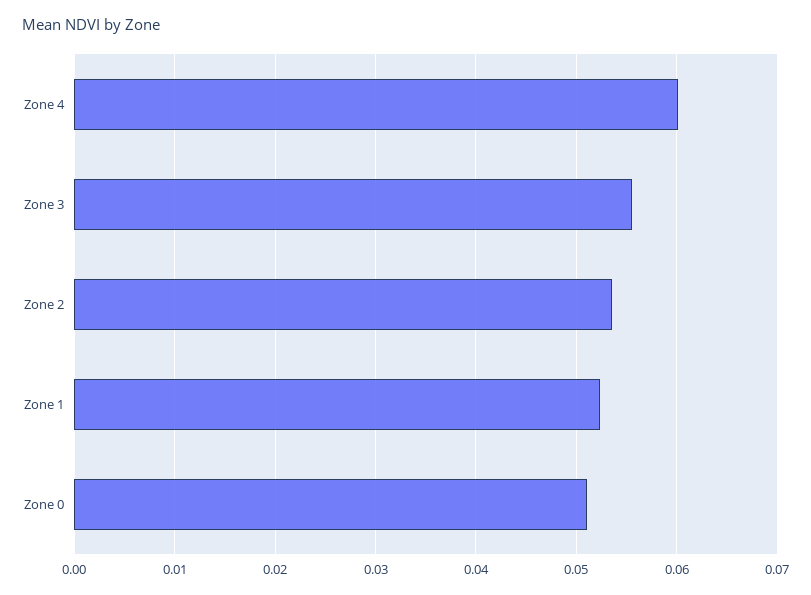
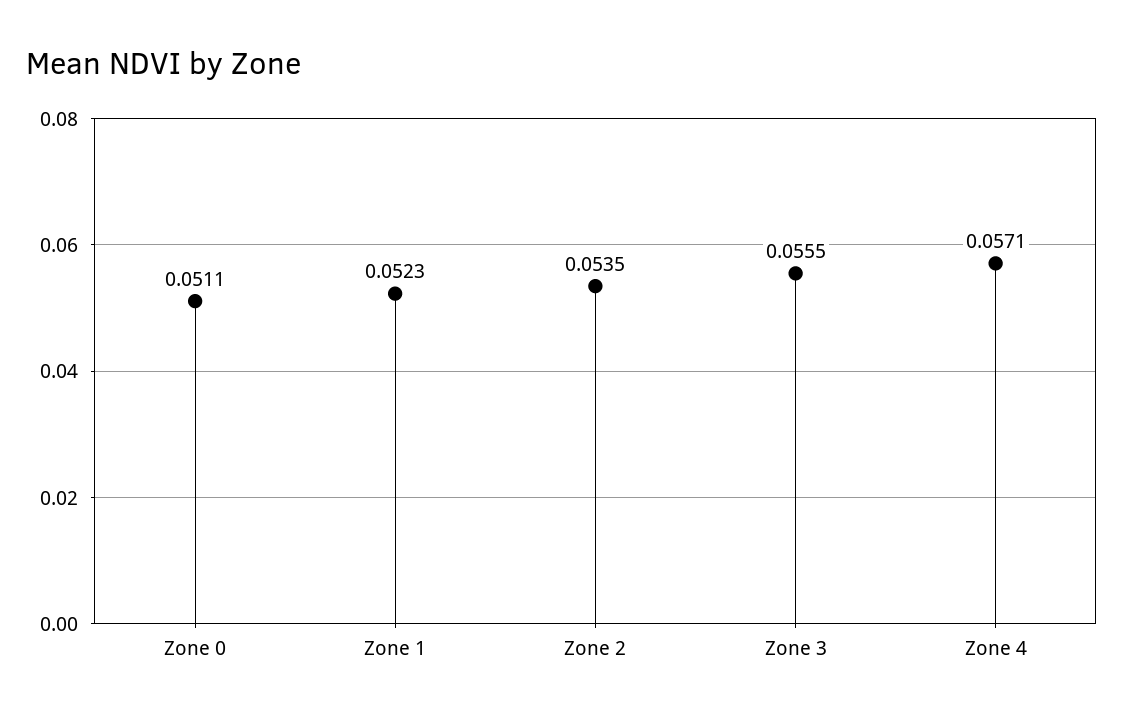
Zone 4: 0.06 -> 0.0571

